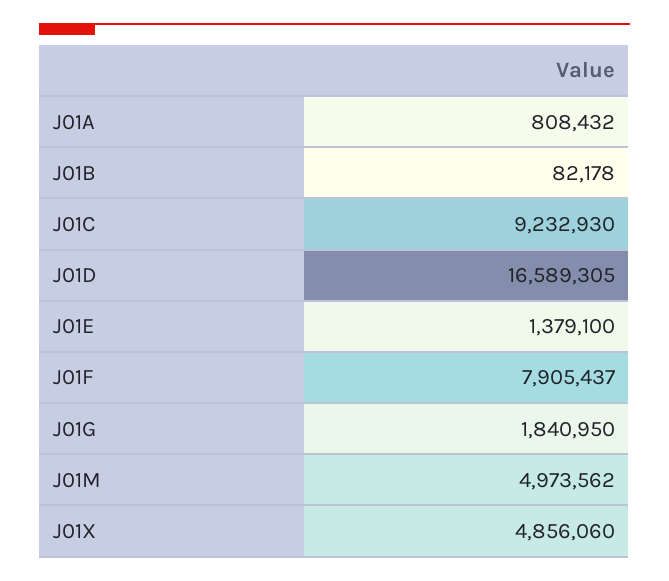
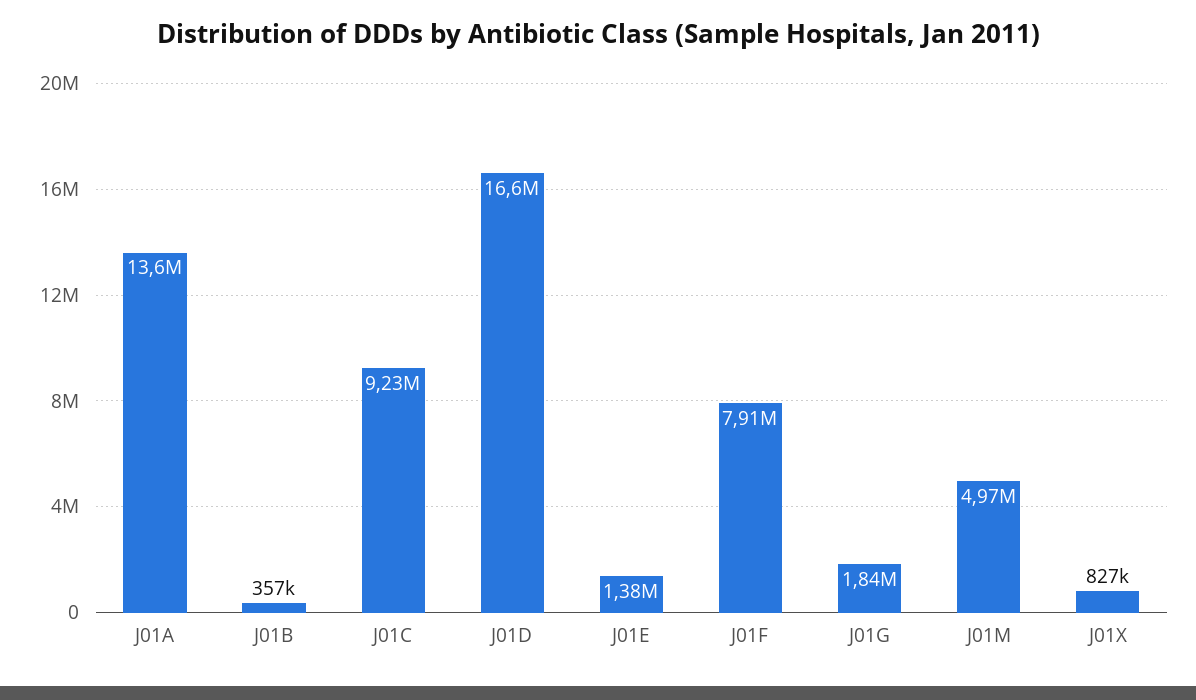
J01A: 808432 -> 13600000
J01B: 82178 -> 357000
J01X: 4856060 -> 827000

